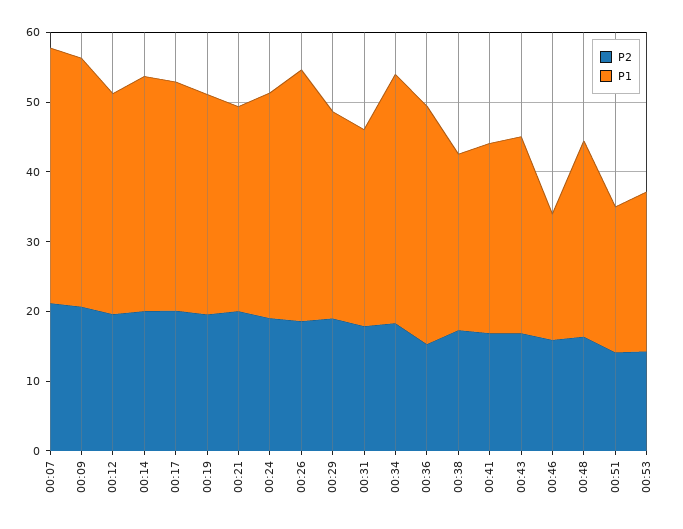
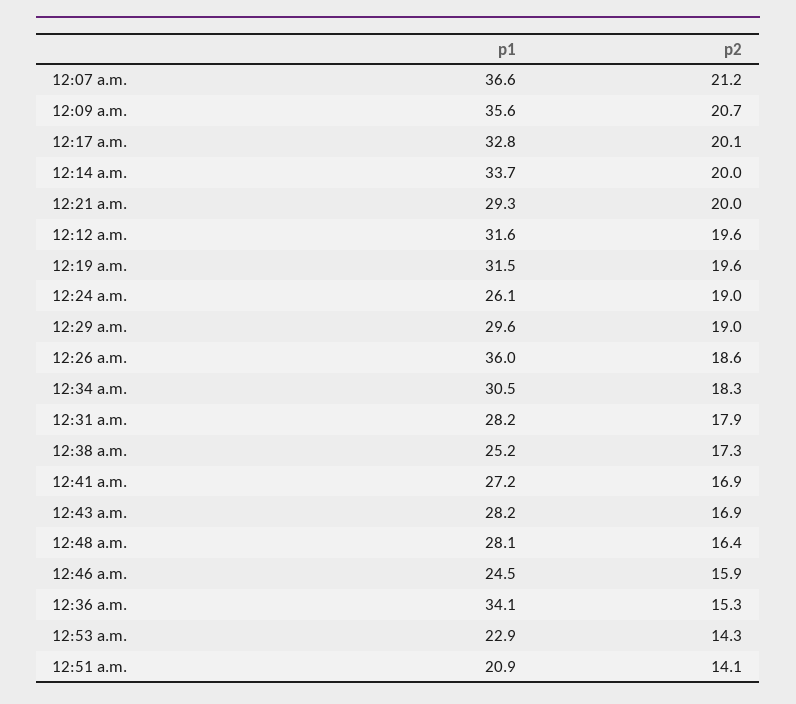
P1, 00:24: 32 -> 26.1
P1, 00:34: 36 -> 30.5
P1, 00:46: 18 -> 24.5

